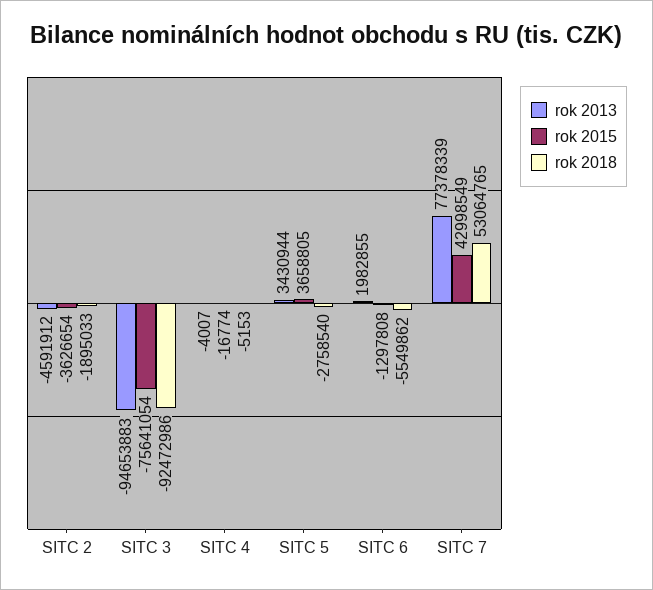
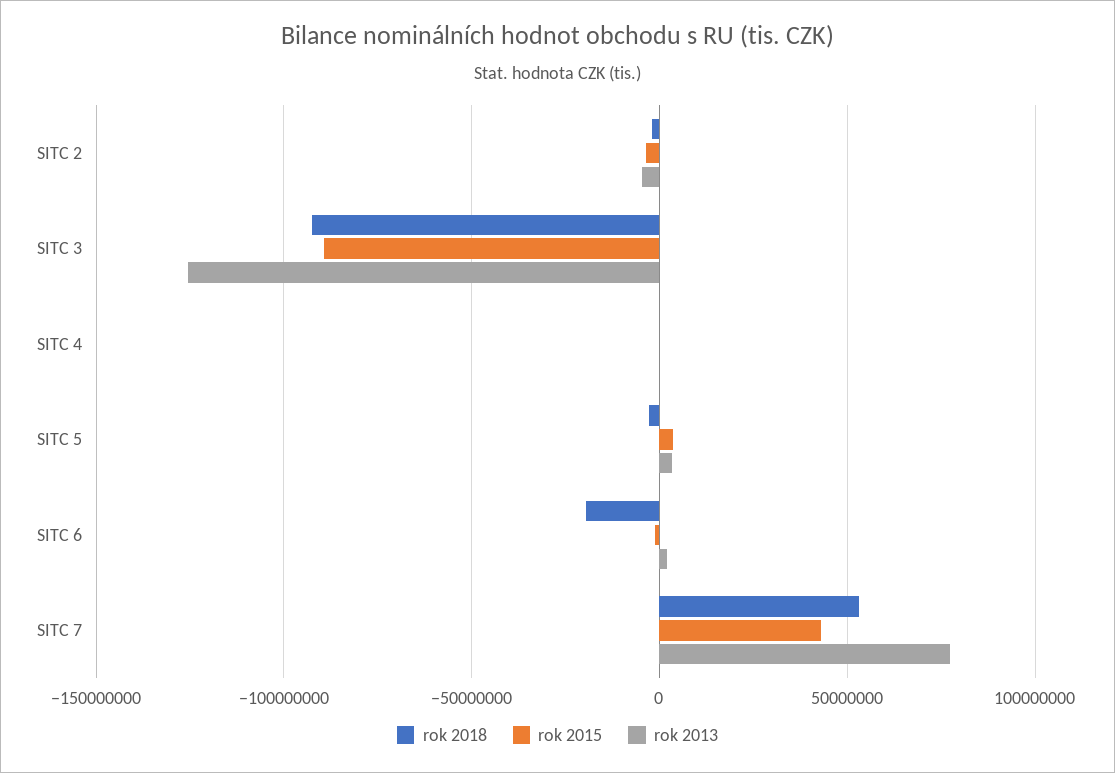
rok 2013, SITC 3: -94653883 -> -125000000
rok 2015, SITC 3: -75641054 -> -90000000
rok 2018, SITC 6: -5549862 -> -20000000

